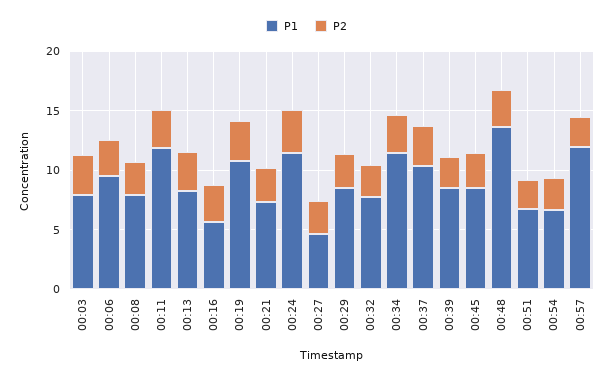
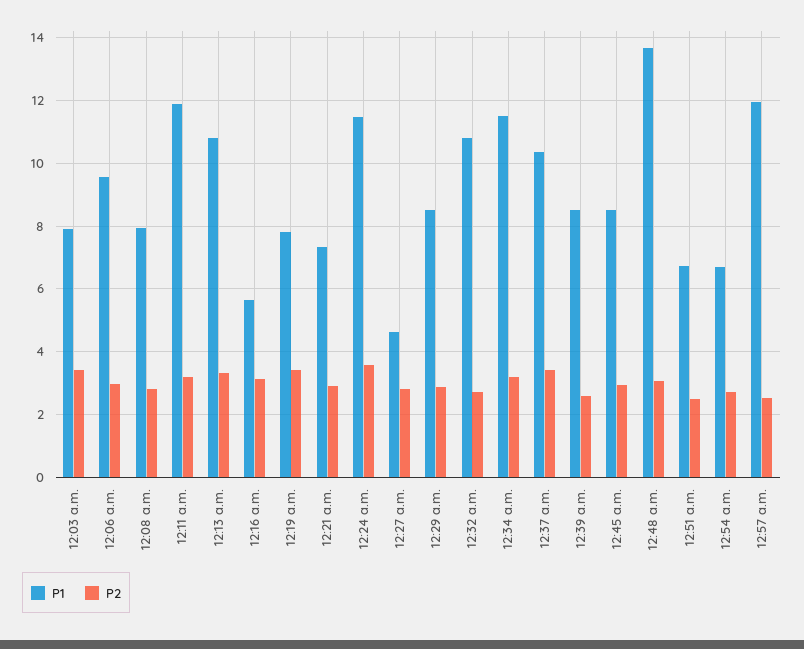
P1, 00:13: 8 -> 10.8
P1, 00:19: 11 -> 7.8
P1, 00:32: 8 -> 10.8

